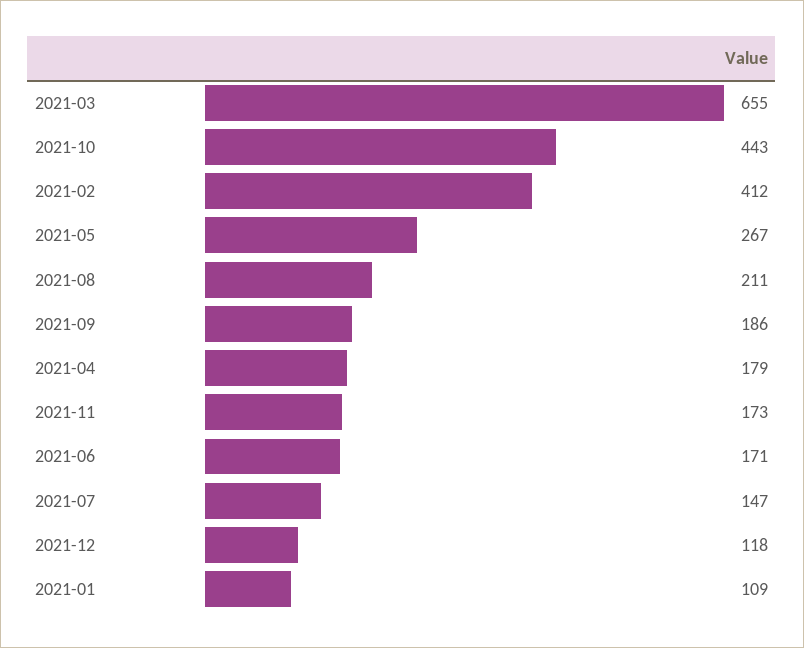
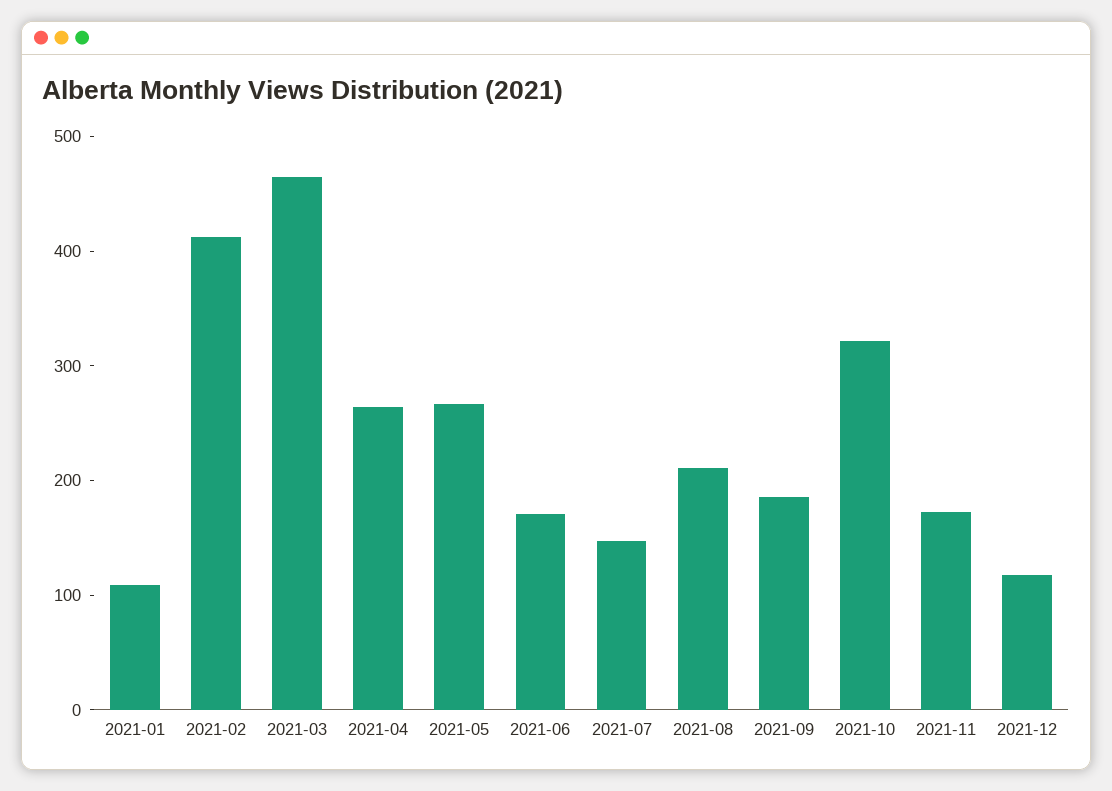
2021-03: 655 -> 460
2021-10: 443 -> 320
2021-04: 179 -> 260

